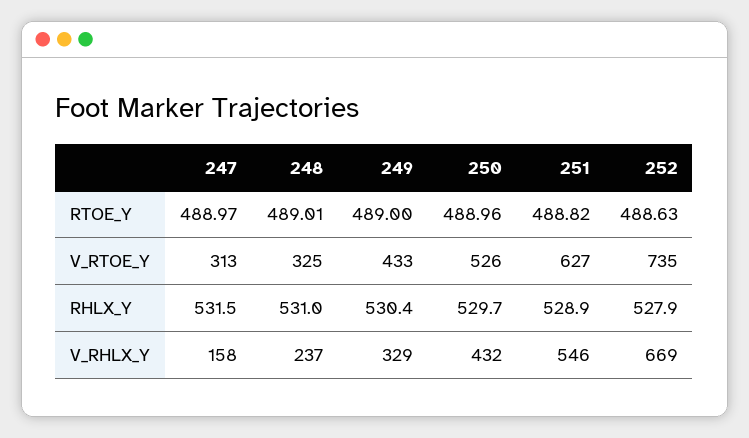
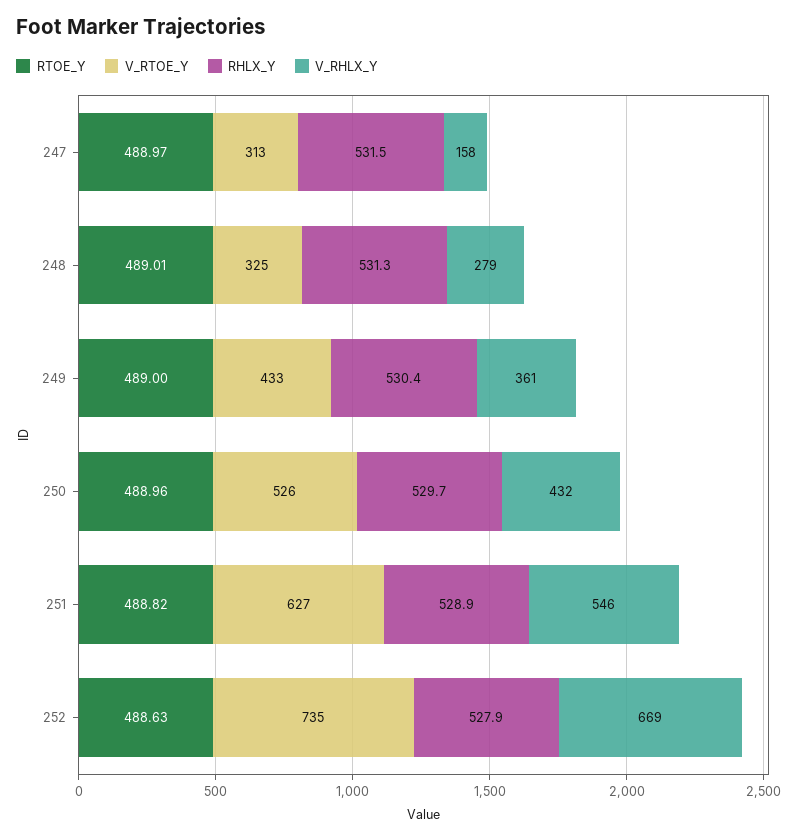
RHLX_Y, 248: 531 -> 531.3
V_RHLX_Y, 248: 237 -> 279
V_RHLX_Y, 249: 329 -> 361

